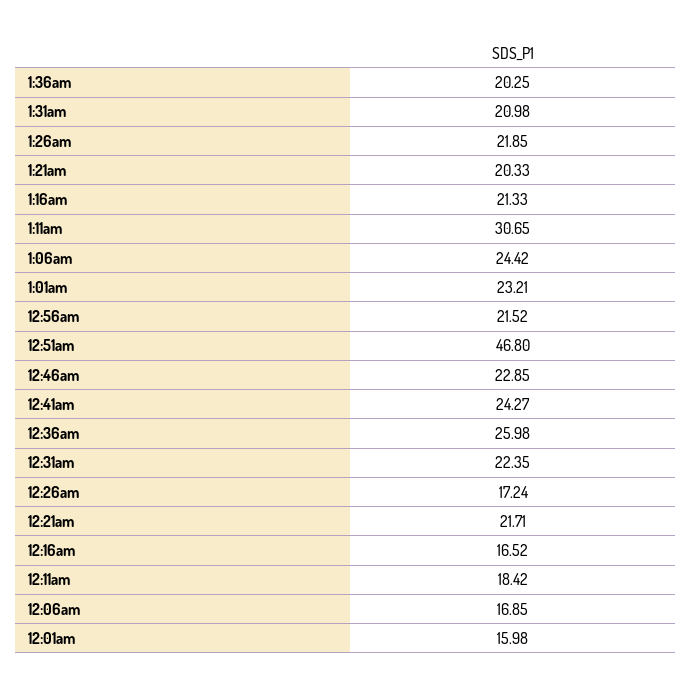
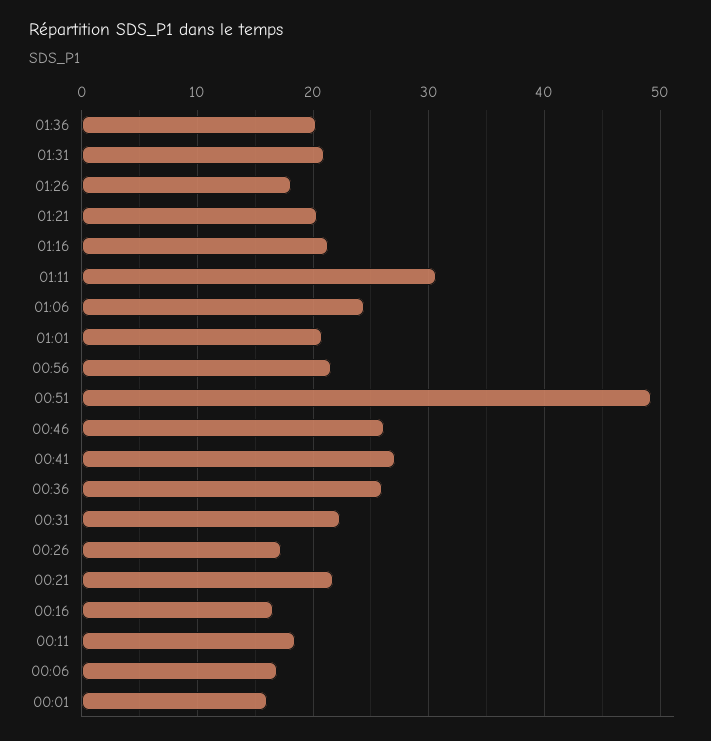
1:26am: 21.85 -> 18
1:01am: 23.21 -> 21
12:51am: 46.8 -> 49
12:46am: 22.85 -> 26
12:41am: 24.27 -> 27

